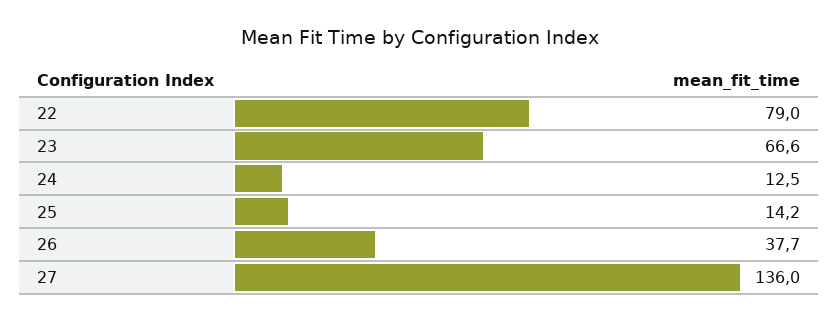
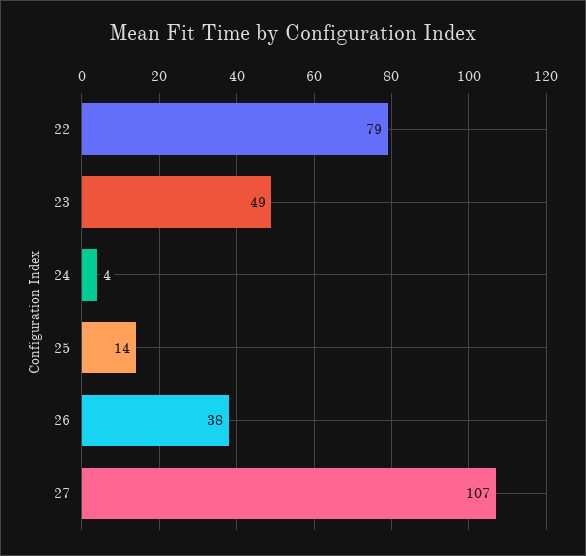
23: 66.6 -> 49
24: 12.5 -> 4
27: 136 -> 107

